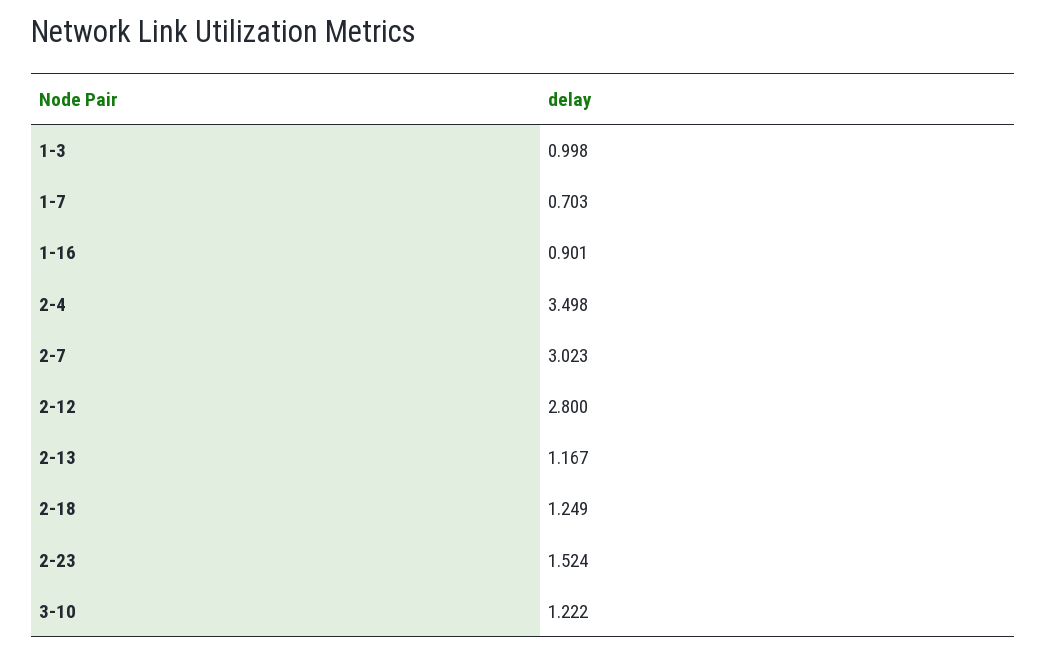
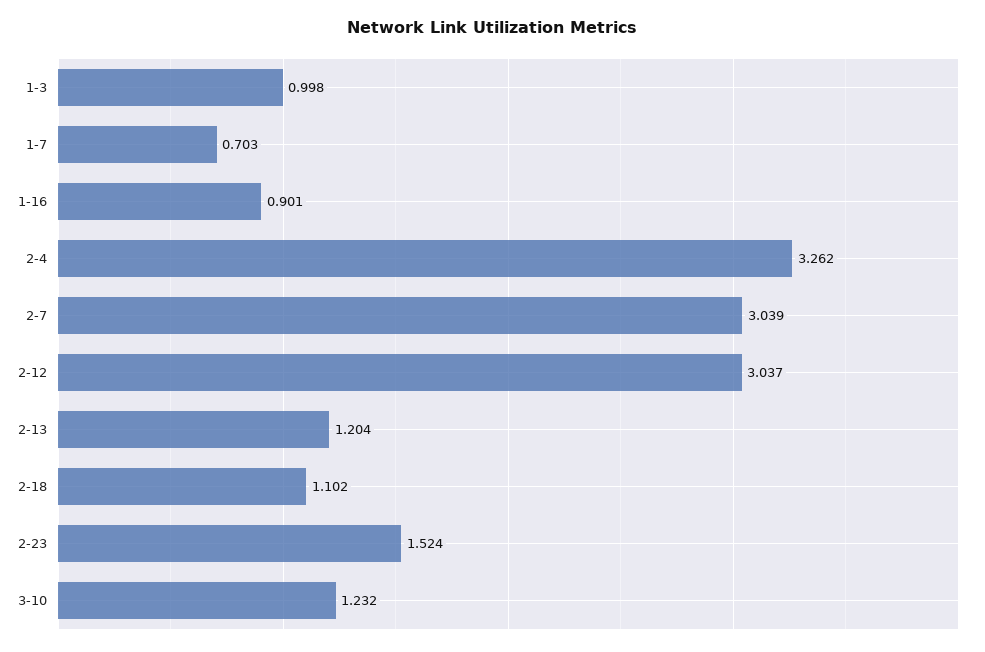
2-4: 3.498 -> 3.262
2-7: 3.023 -> 3.039
2-12: 2.8 -> 3.037
2-13: 1.167 -> 1.204
2-18: 1.249 -> 1.102
3-10: 1.222 -> 1.232

